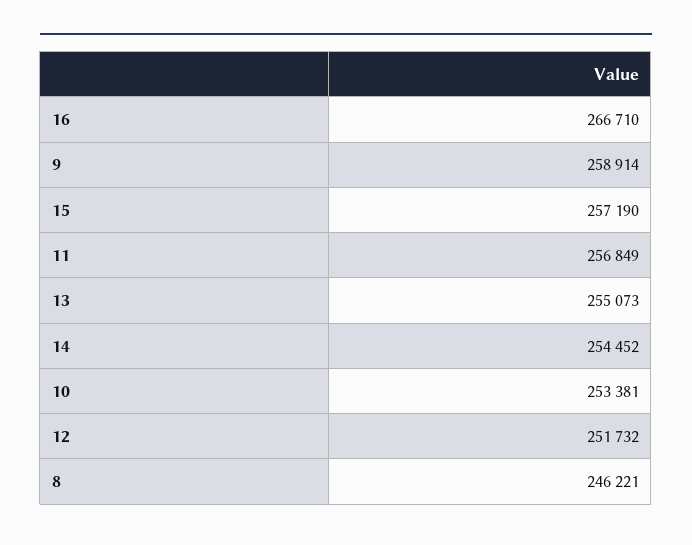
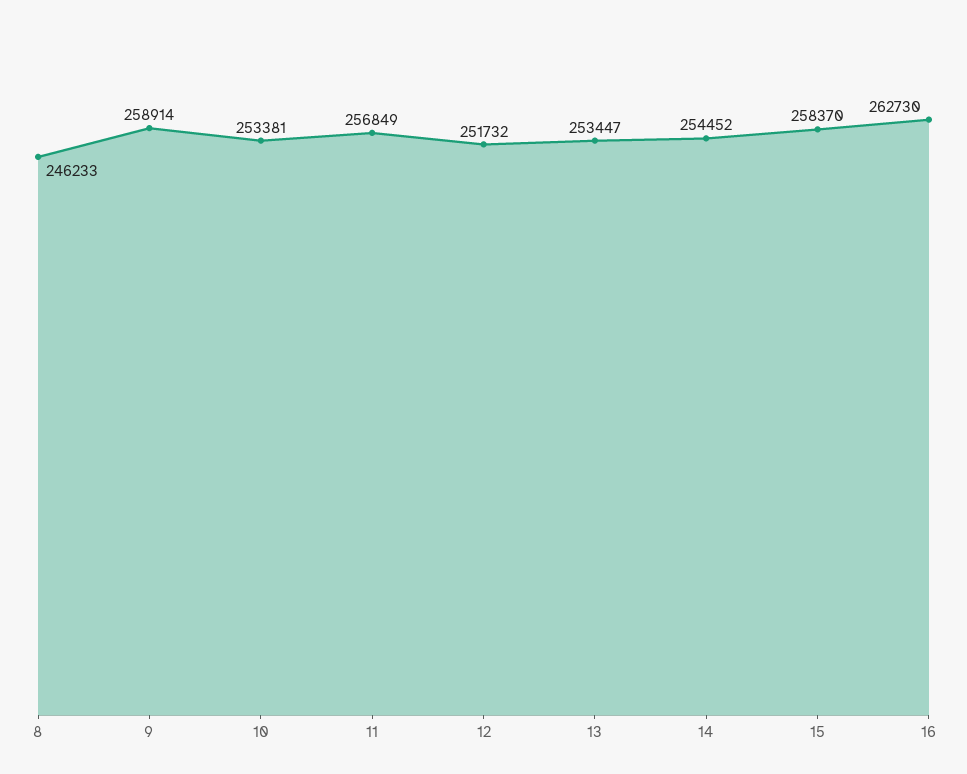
16: 266710 -> 262730
15: 257190 -> 258370
13: 255073 -> 253447
8: 246221 -> 246233

